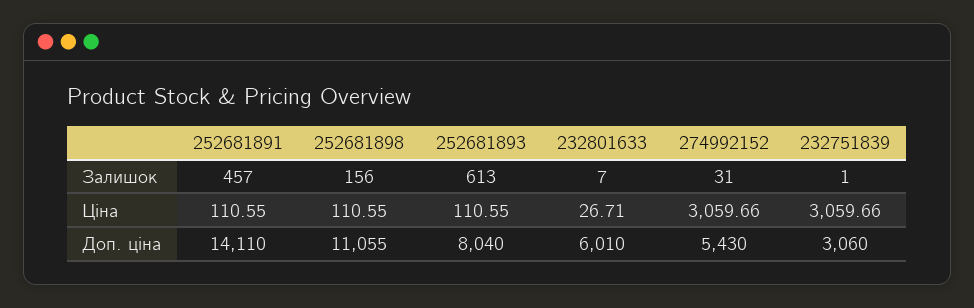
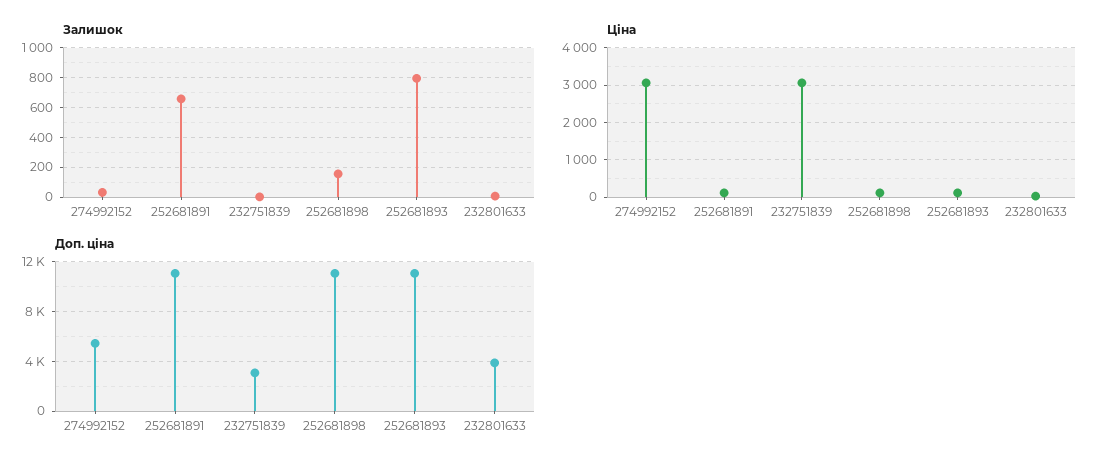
Залишок, 252681891: 457 -> 650
Залишок, 252681893: 613 -> 800
Доп. ціна, 252681891: 14110 -> 11000
Доп. ціна, 252681893: 8040 -> 11000
Доп. ціна, 232801633: 6010 -> 4000

